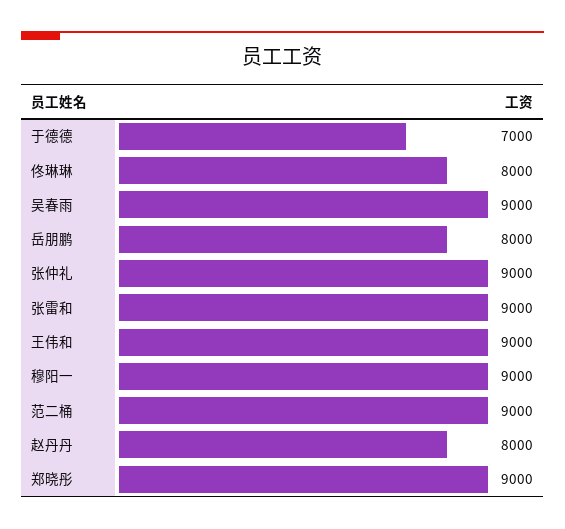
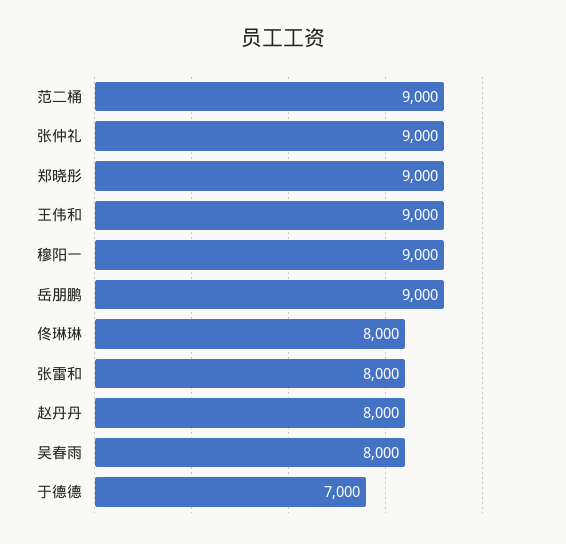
吴春雨: 9000 -> 8000
岳朋鹏: 8000 -> 9000
张雷和: 9000 -> 8000

